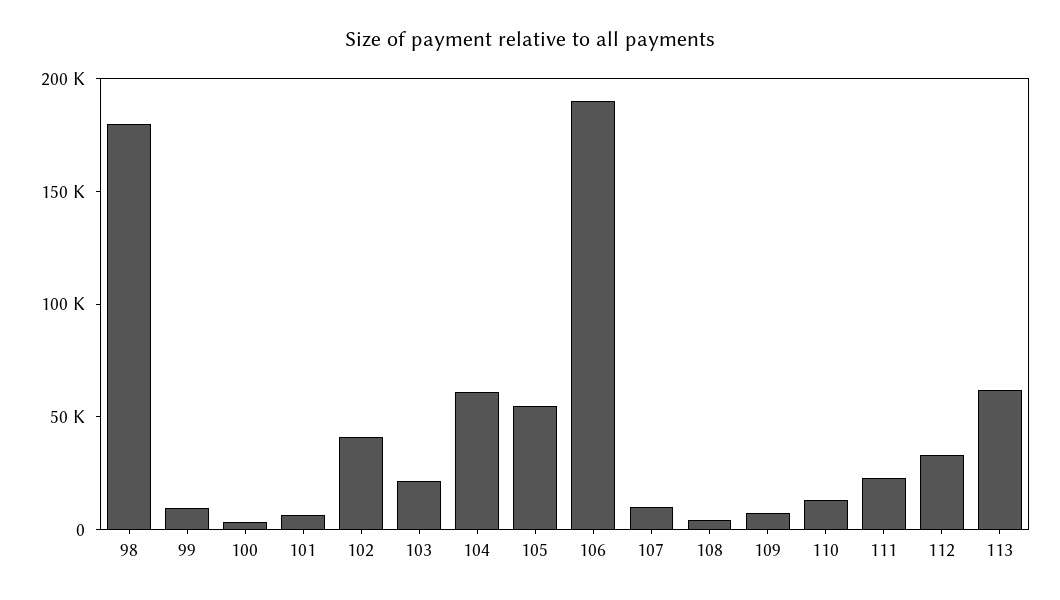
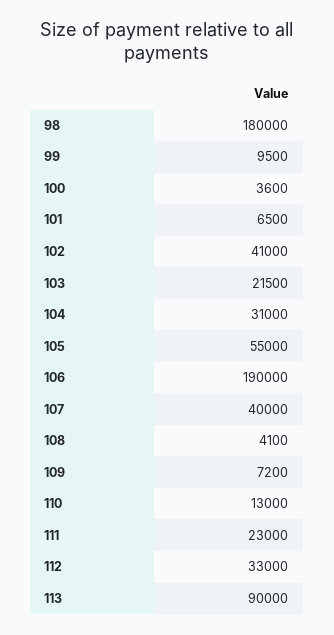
104: 60000 -> 31000
107: 10000 -> 40000
113: 60000 -> 90000

